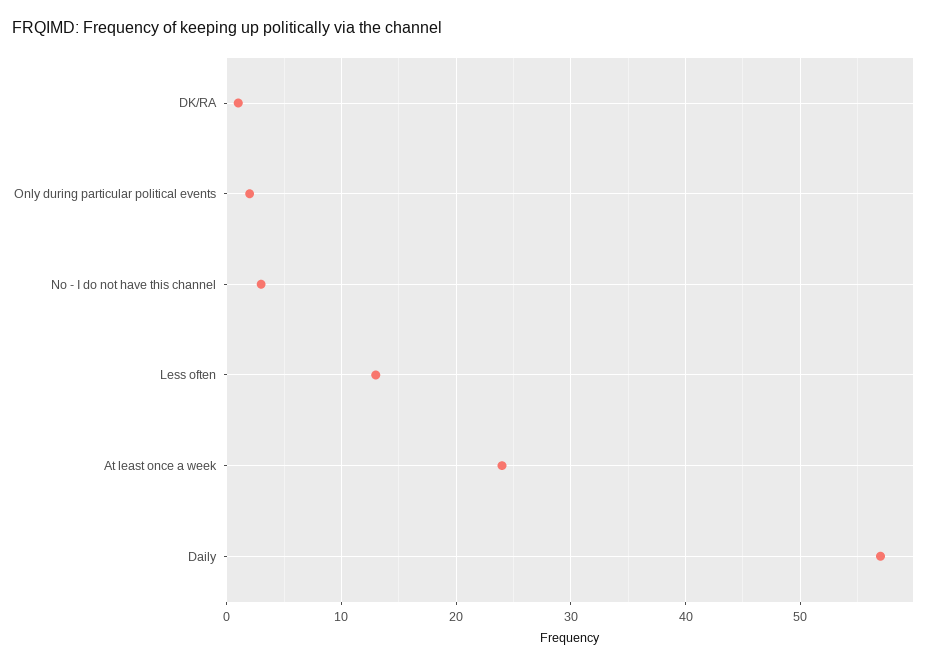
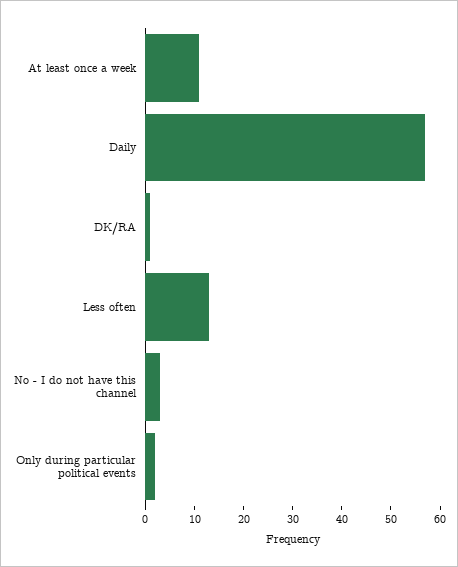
At least once a week: 24 -> 10

